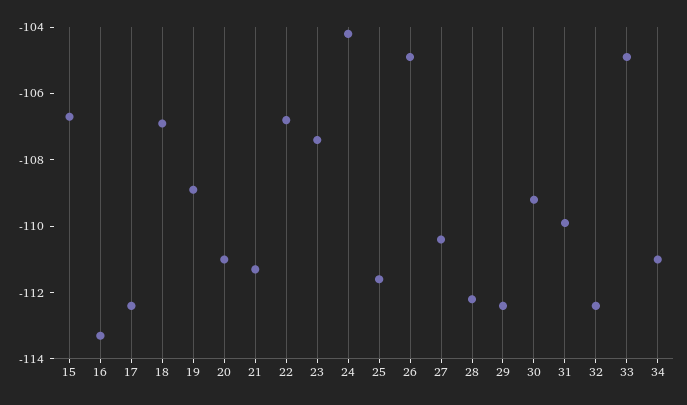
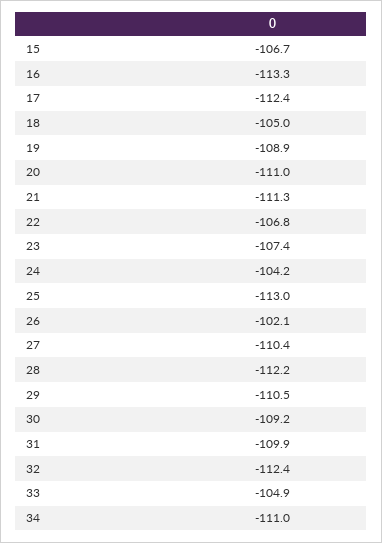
18: -107 -> -105
25: -111.5 -> -113
26: -105 -> -102.1
29: -112.5 -> -110.5

